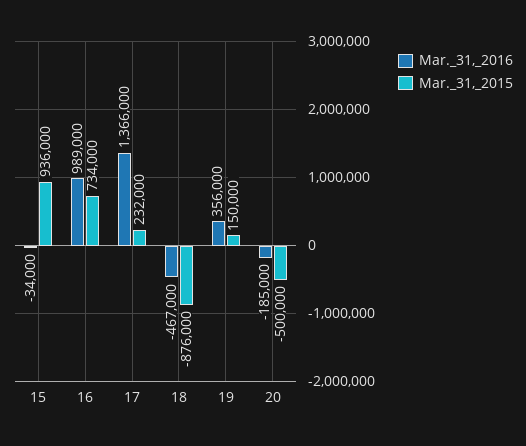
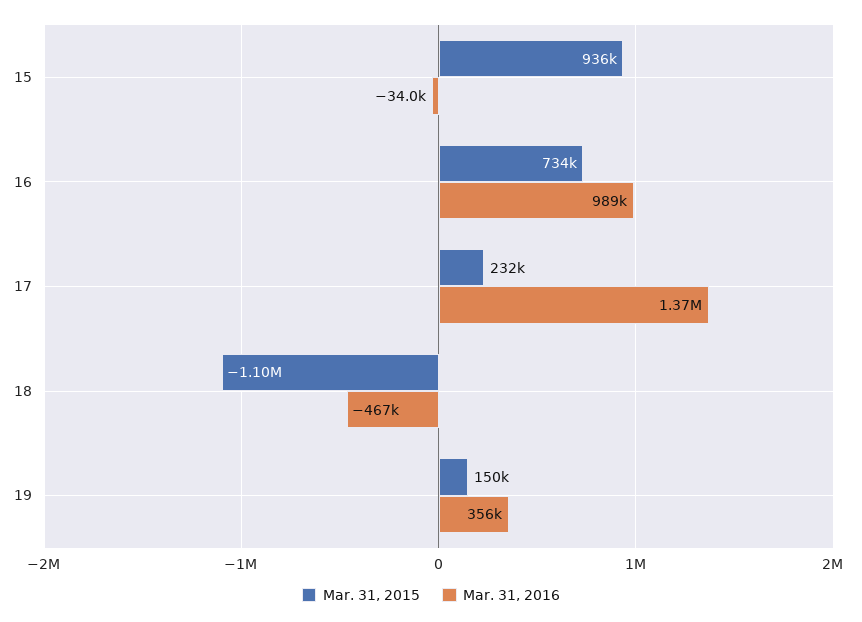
Mar._31,_2015, 18: -876000 -> -1100000
Mar._31,_2016, 20: -185000 -> none
Mar._31,_2015, 20: -500000 -> none

